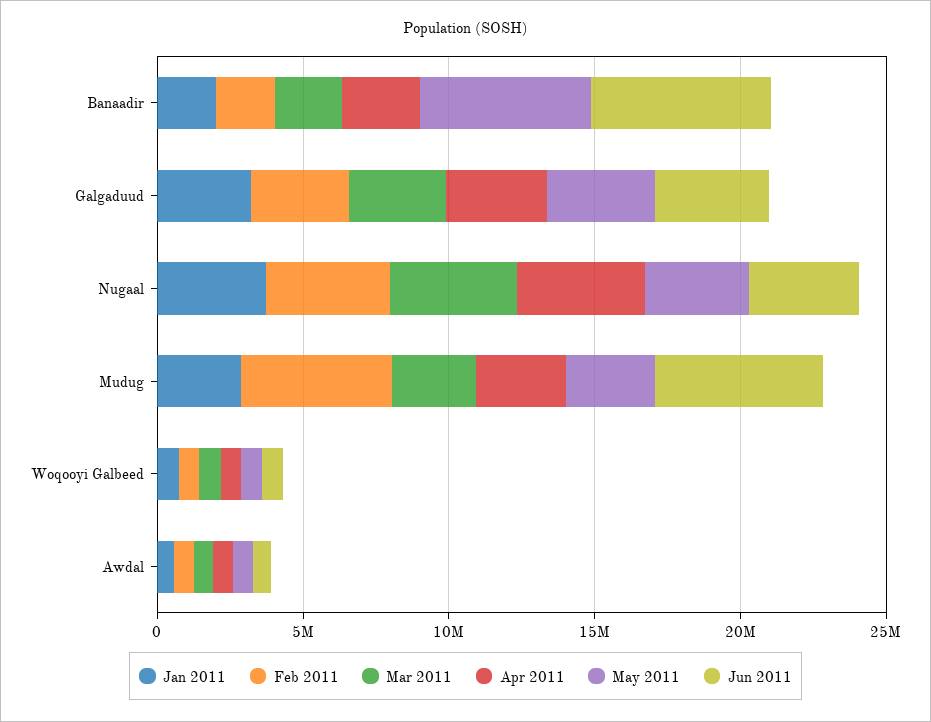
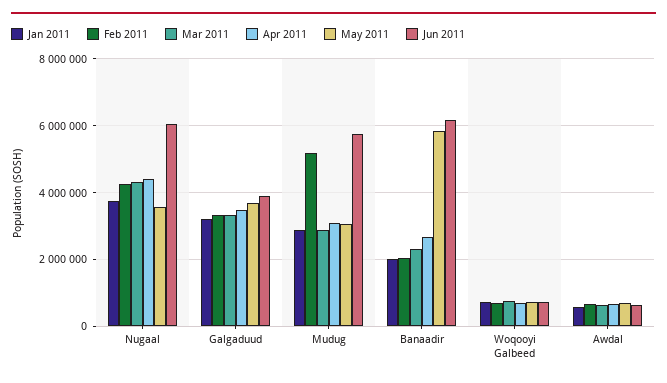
Jun 2011, Nugaal: 4000000 -> 6000000

